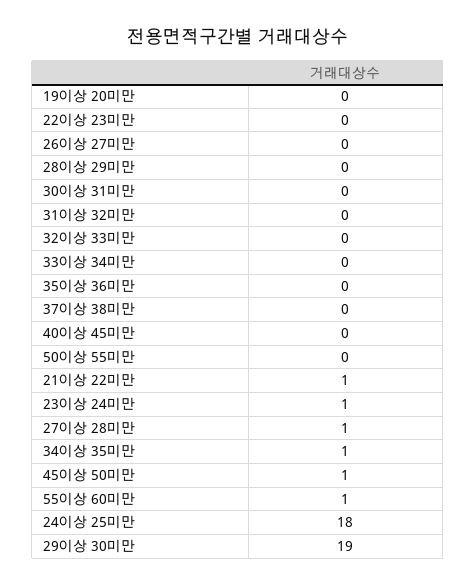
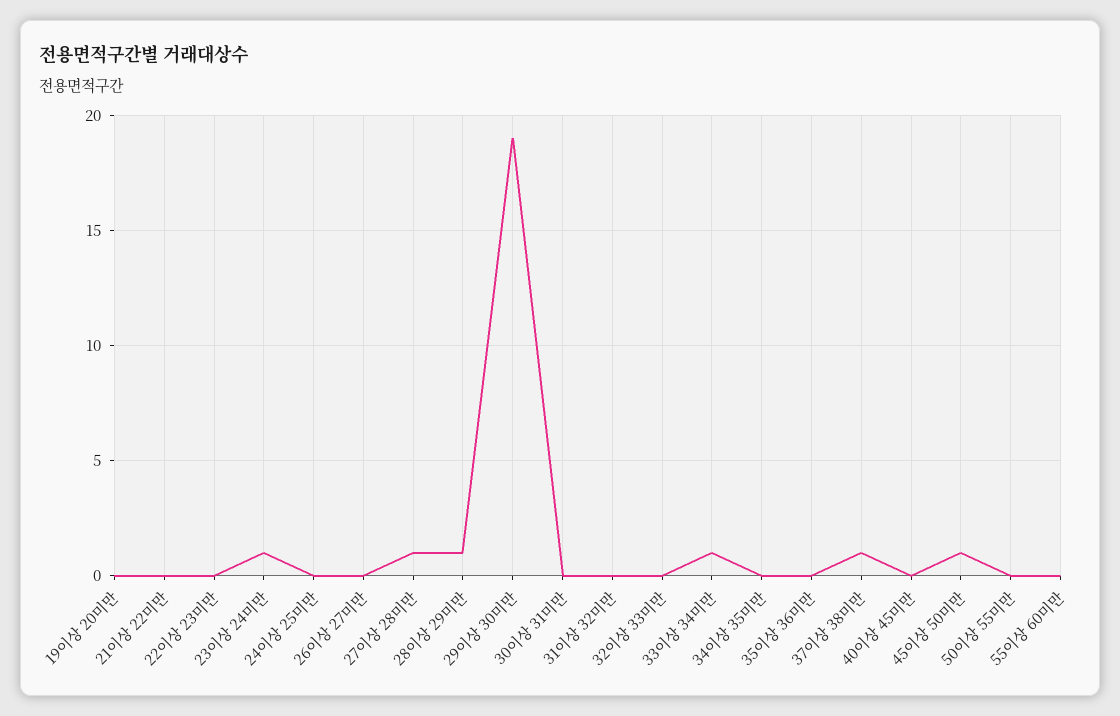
28이상 29미만: 0 -> 1
33이상 34미만: 0 -> 1
37이상 38미만: 0 -> 1
21이상 22미만: 1 -> 0
34이상 35미만: 1 -> 0
55이상 60미만: 1 -> 0
24이상 25미만: 18 -> 0

